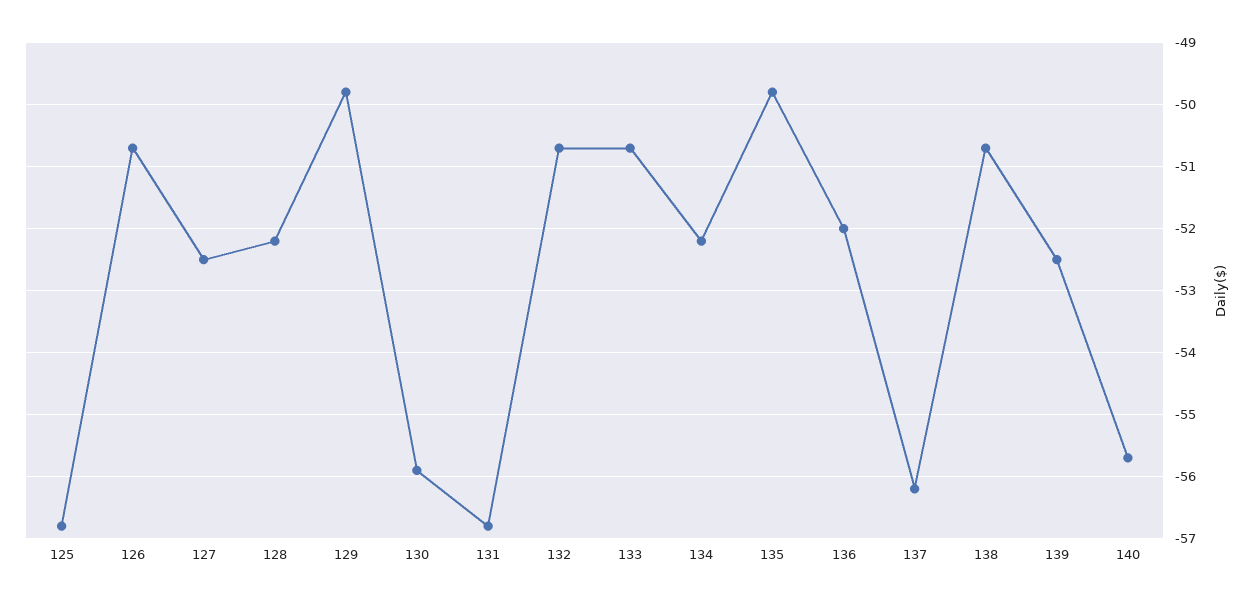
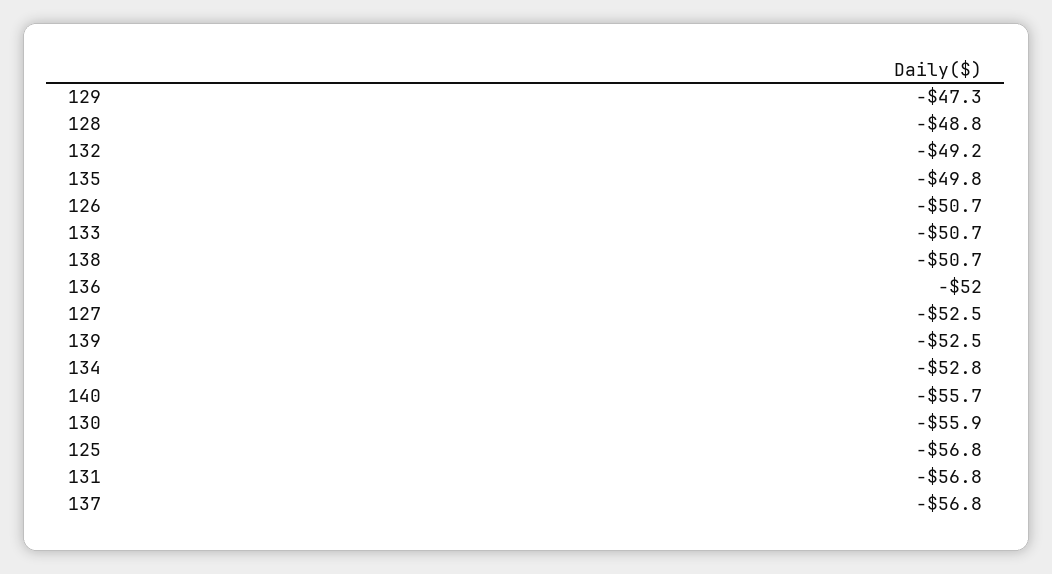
128: -52.2 -> -48.8
129: -49.8 -> -47.3
132: -50.7 -> -49.2
134: -52.2 -> -52.8
137: -56.2 -> -56.8

